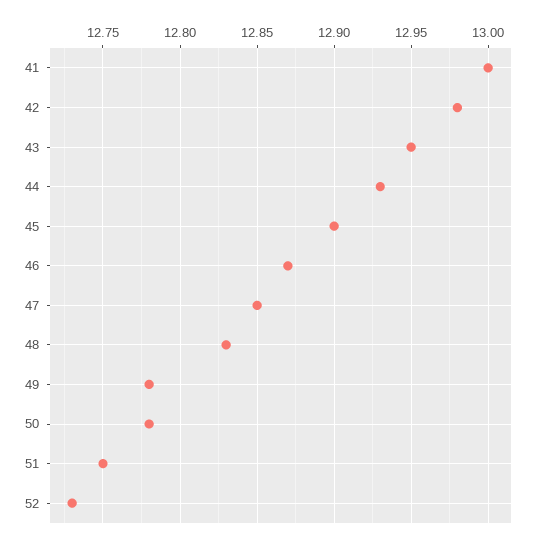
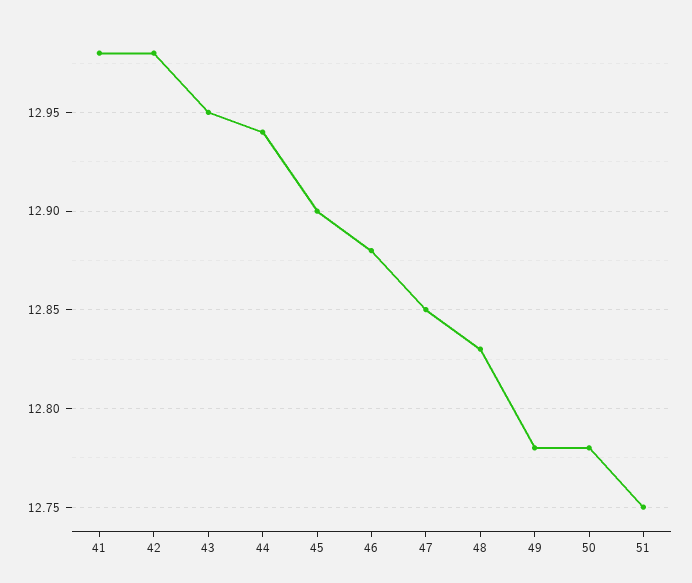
41: 13 -> 12.98
44: 12.93 -> 12.94
46: 12.87 -> 12.88
52: 12.73 -> none

